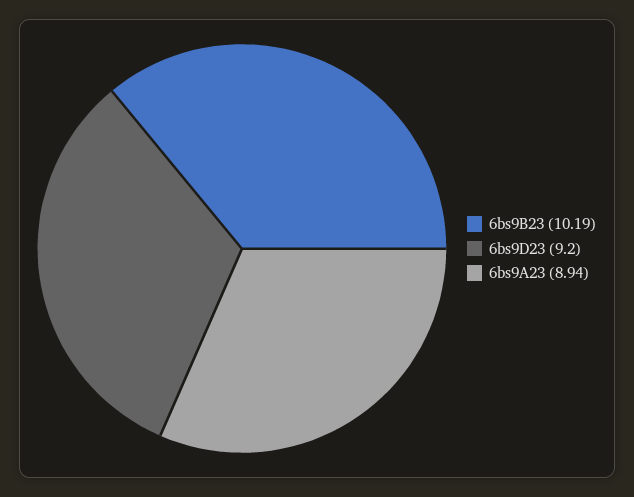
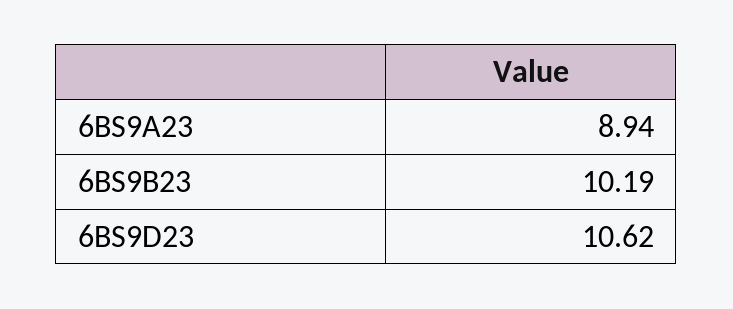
6bs9D23: 9.2 -> 10.62

